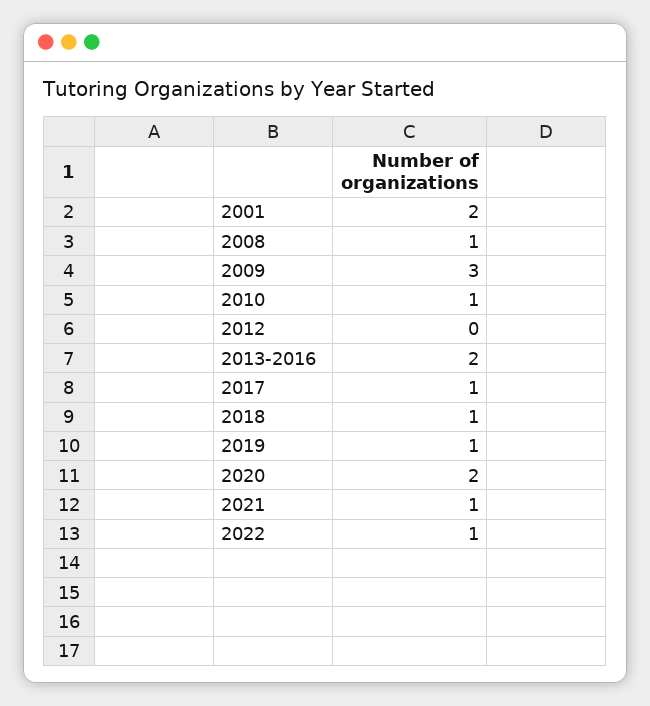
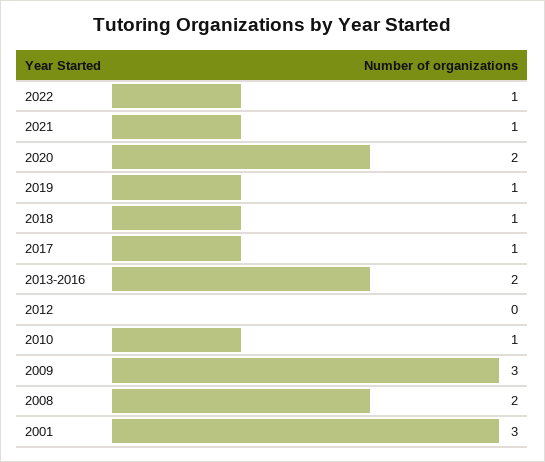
2001: 2 -> 3
2008: 1 -> 2

